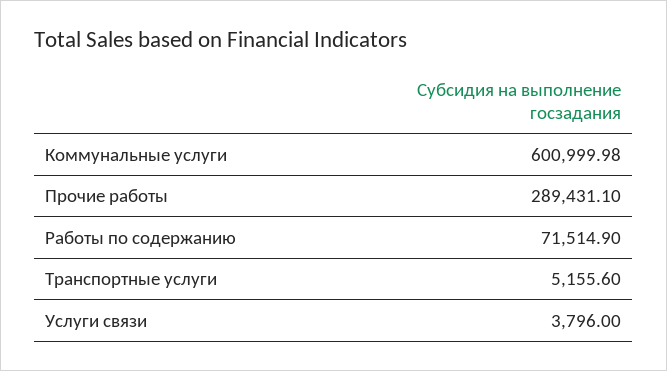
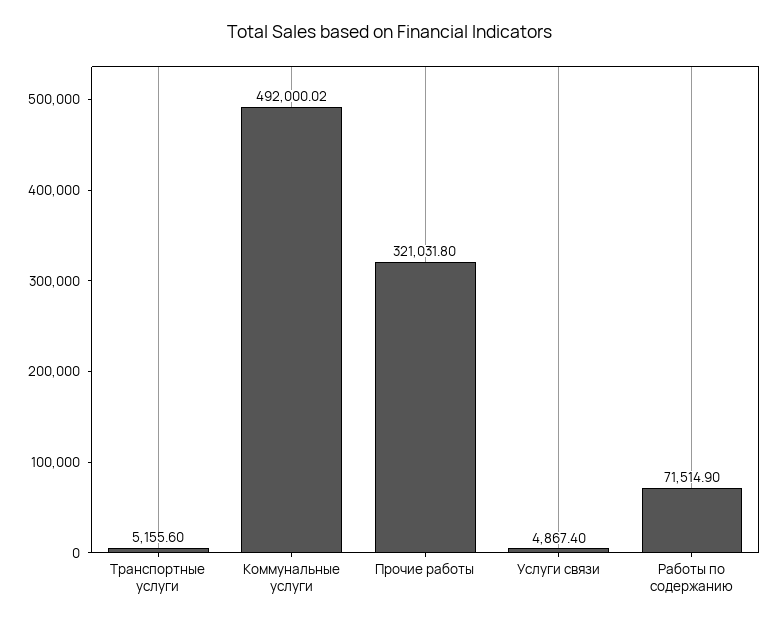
Коммунальные услуги: 600999.98 -> 492000.02
Прочие работы: 289431.1 -> 321031.8
Услуги связи: 3796 -> 4867.4

